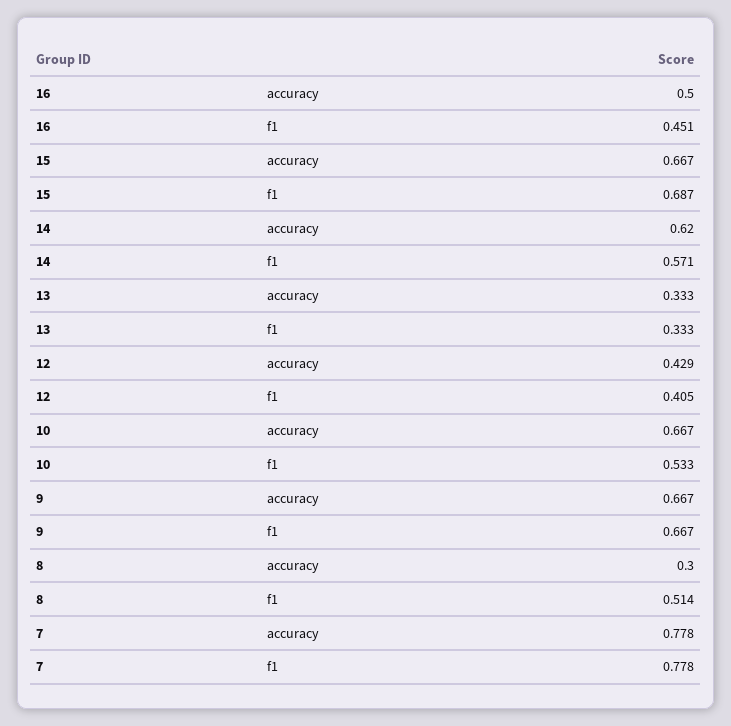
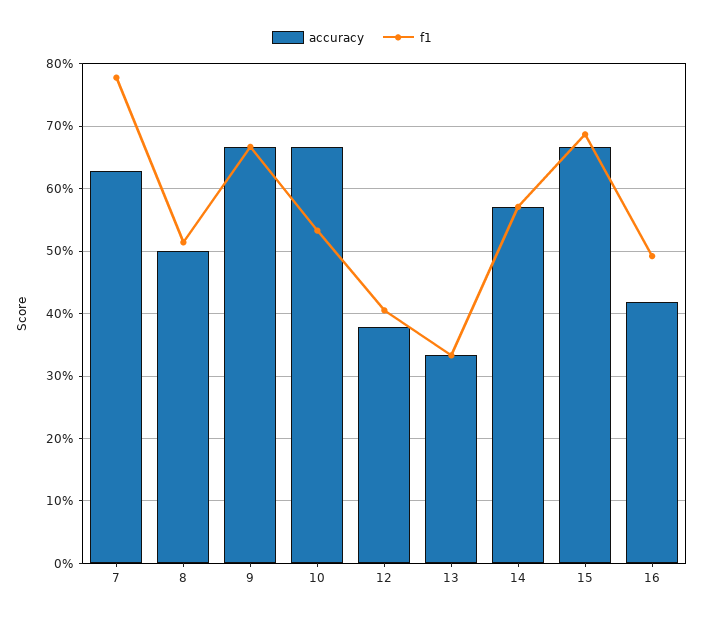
accuracy, 16: 0.5 -> 0.42
f1, 16: 0.451 -> 0.49
accuracy, 14: 0.62 -> 0.57
accuracy, 12: 0.429 -> 0.38
accuracy, 8: 0.3 -> 0.5
accuracy, 7: 0.778 -> 0.63

